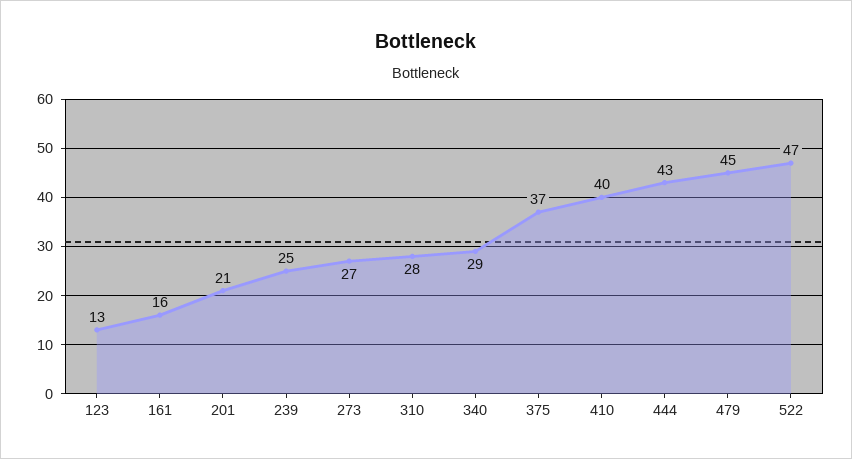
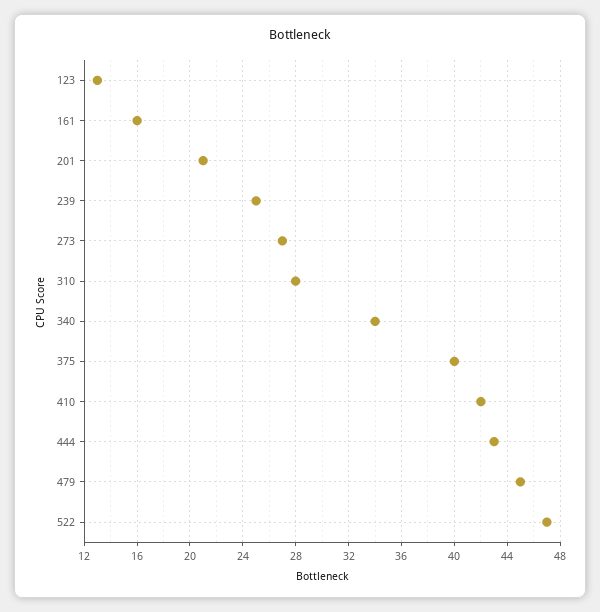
340: 29 -> 34
375: 37 -> 40
410: 40 -> 42

